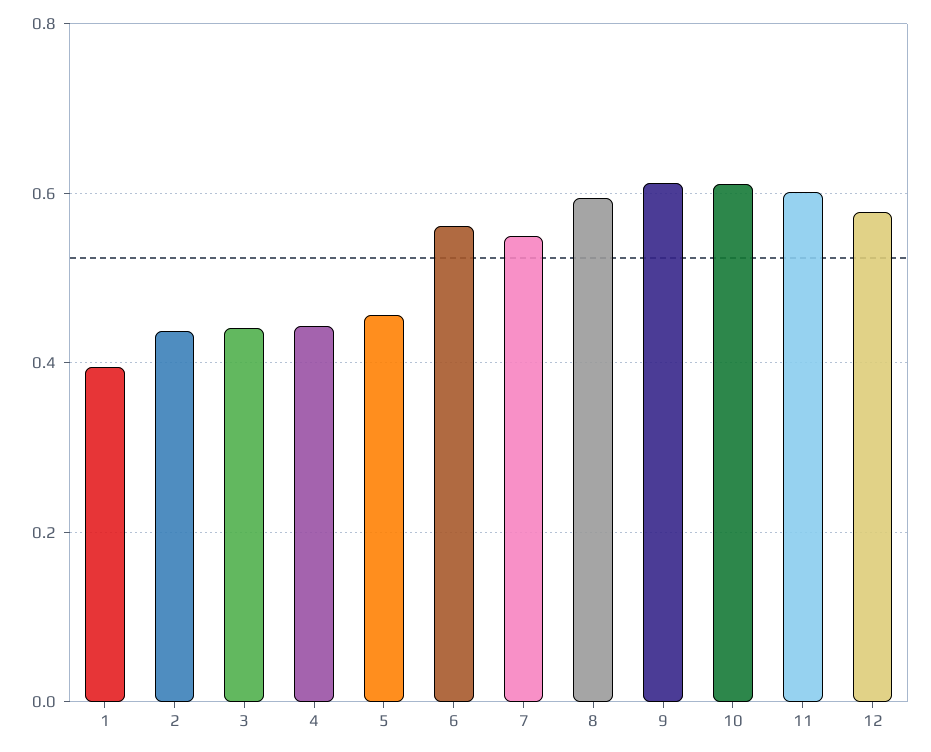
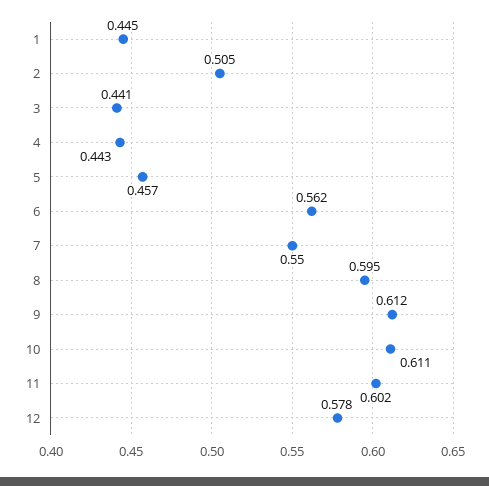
1: 0.4 -> 0.445
2: 0.44 -> 0.505

